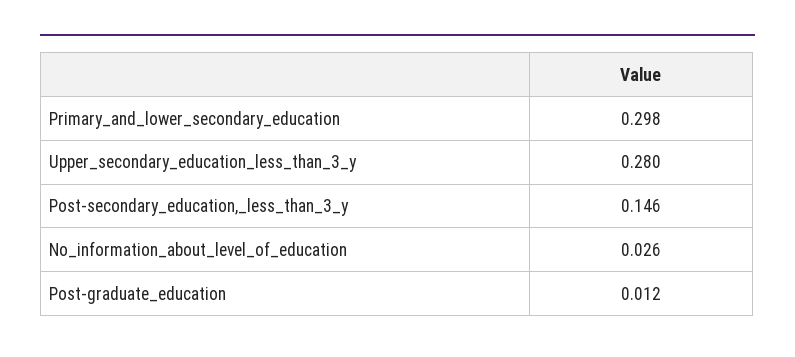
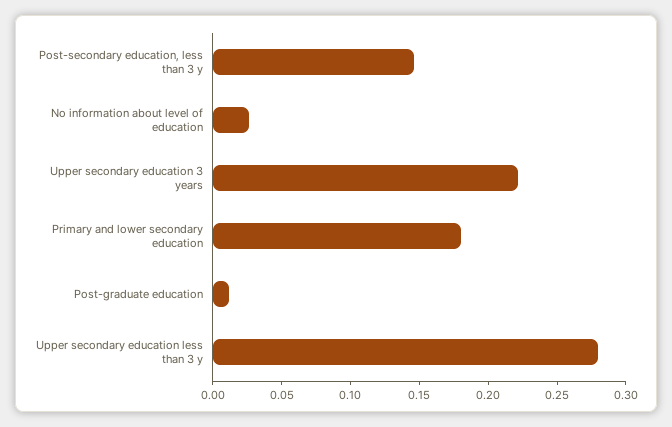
Primary_and_lower_secondary_education: 0.298 -> 0.18
Upper secondary education 3 years: none -> 0.22

